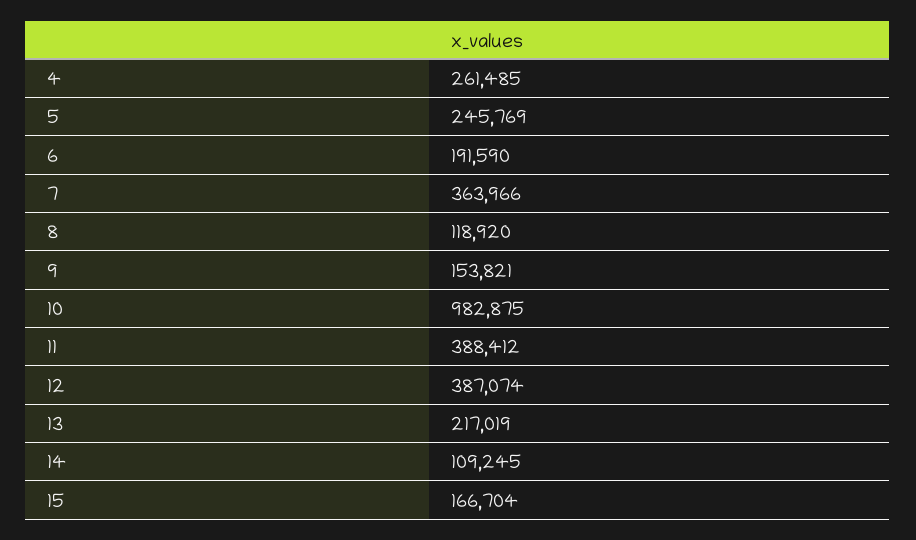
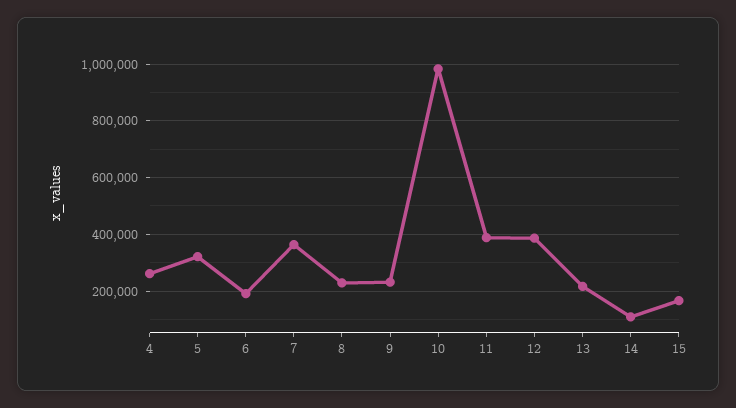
5: 245769 -> 325000
8: 118920 -> 225000
9: 153821 -> 225000

